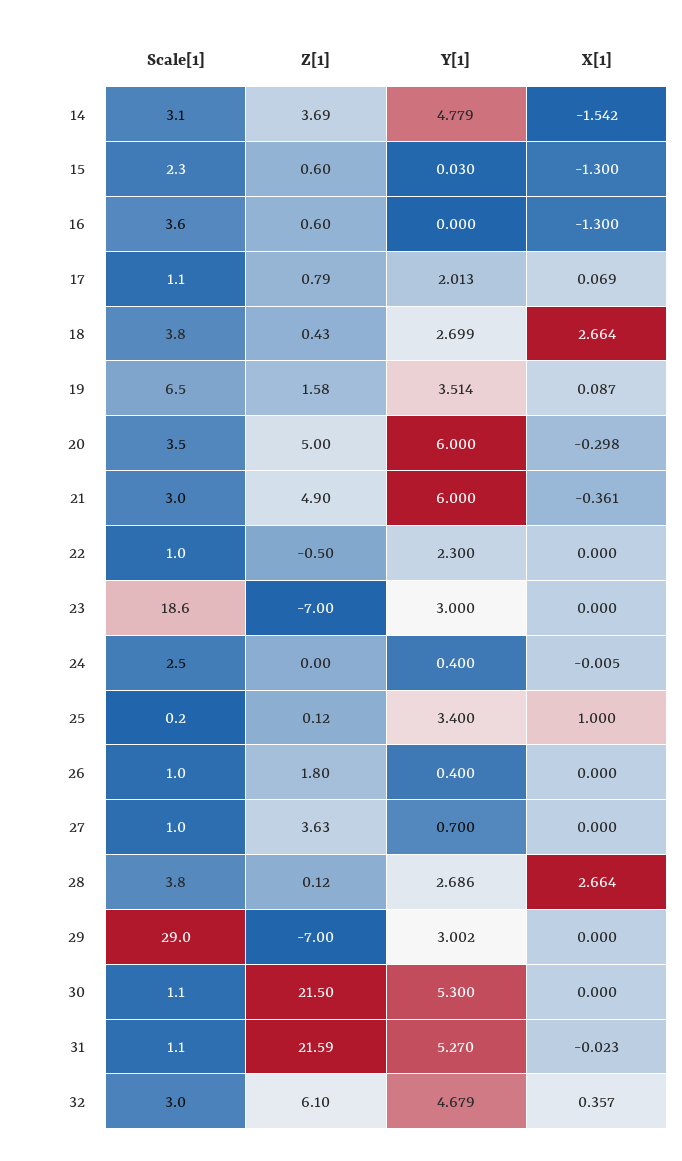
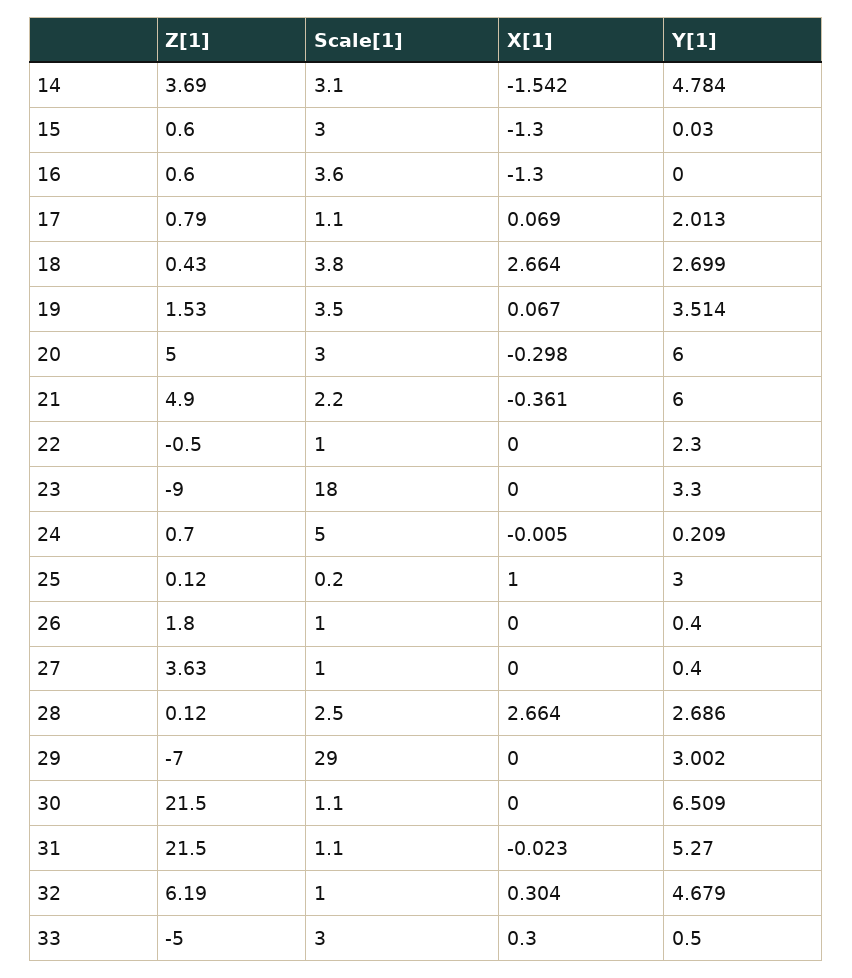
Y[1], 14: 4.779 -> 4.784
Scale[1], 15: 2.3 -> 3
Scale[1], 19: 6.5 -> 3.5
Z[1], 19: 1.58 -> 1.53
X[1], 19: 0.087 -> 0.067
Scale[1], 20: 3.5 -> 3
Scale[1], 21: 3 -> 2.2
Scale[1], 23: 18.6 -> 18
Z[1], 23: -7 -> -9
Y[1], 23: 3 -> 3.3
Scale[1], 24: 2.5 -> 5
Z[1], 24: 0 -> 0.7
Y[1], 24: 0.4 -> 0.209
Y[1], 25: 3.4 -> 3
Y[1], 27: 0.7 -> 0.4
Scale[1], 28: 3.8 -> 2.5
Y[1], 30: 5.3 -> 6.509
Z[1], 31: 21.59 -> 21.5
Scale[1], 32: 3 -> 1
Z[1], 32: 6.1 -> 6.19
X[1], 32: 0.357 -> 0.304
Z[1], 33: none -> -5
Scale[1], 33: none -> 3
X[1], 33: none -> 0.3
Y[1], 33: none -> 0.5

